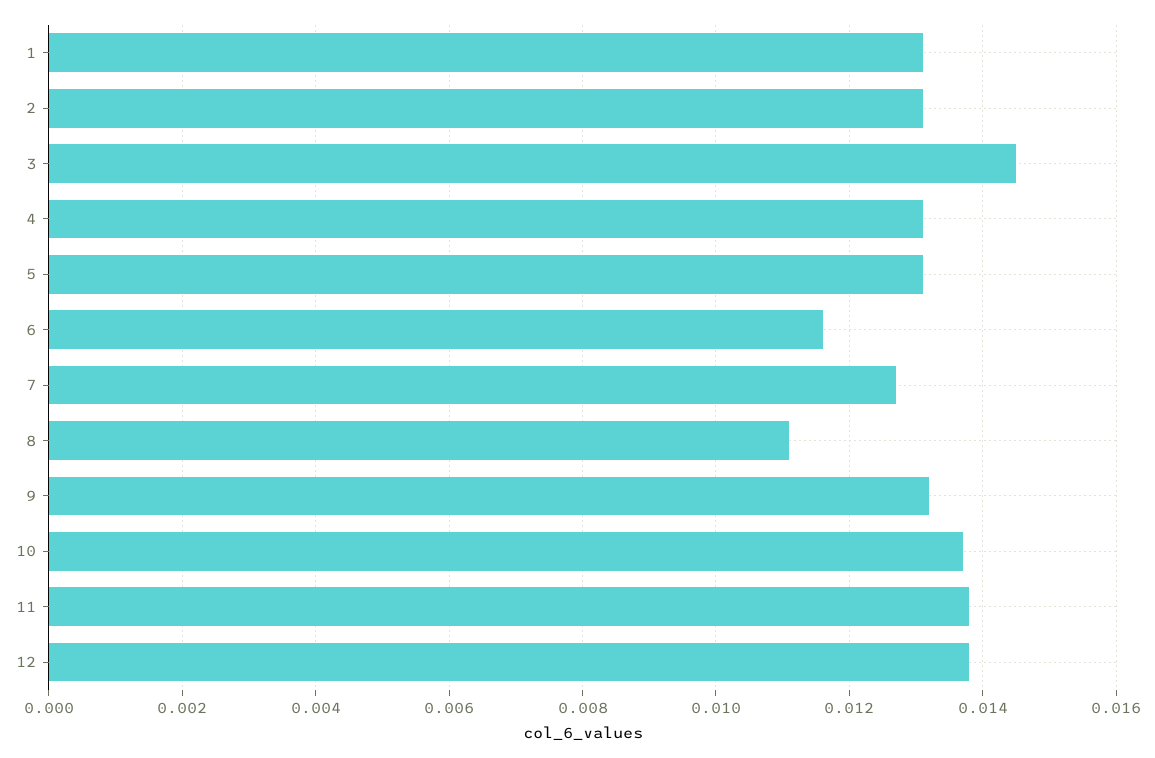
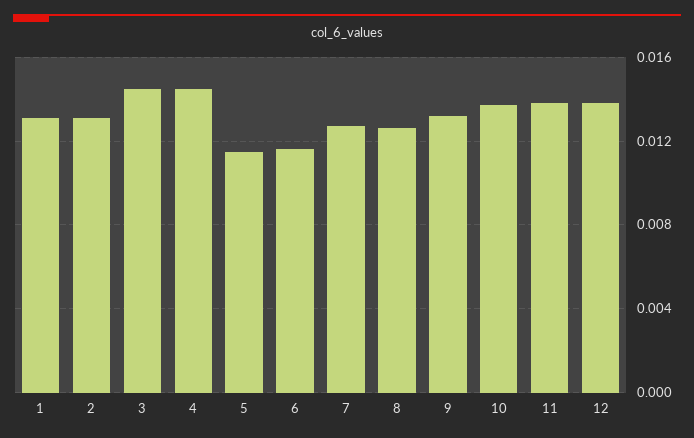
4: 0.013 -> 0.0145
5: 0.013 -> 0.0115
8: 0.011 -> 0.0125

